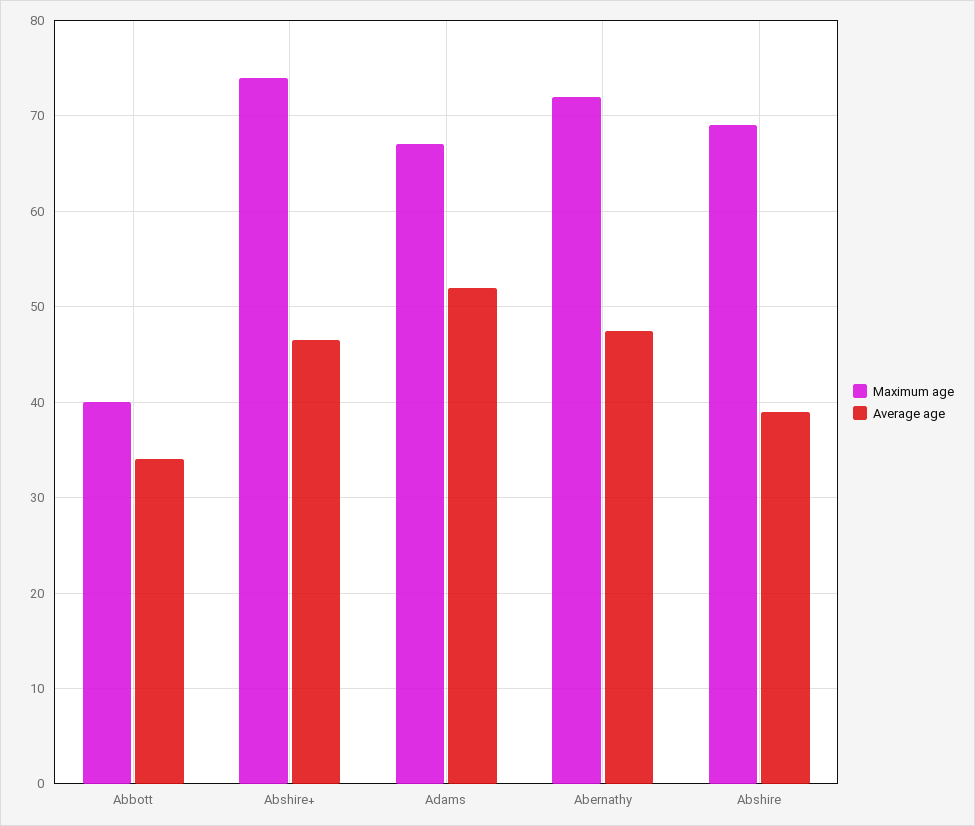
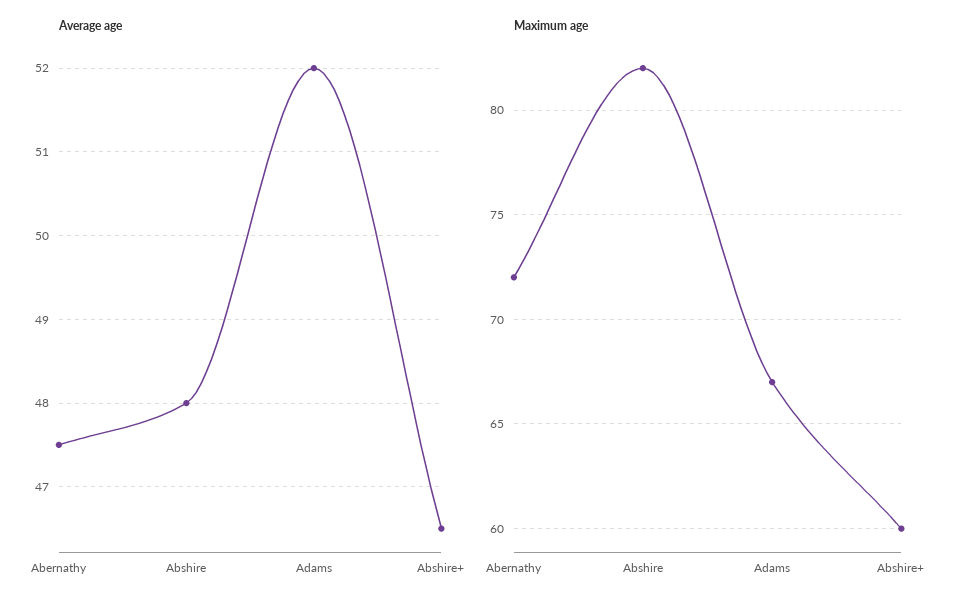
Maximum age, Abbott: 40 -> none
Average age, Abbott: 34 -> none
Maximum age, Abshire+: 74 -> 60
Maximum age, Abshire: 69 -> 82
Average age, Abshire: 39 -> 48

